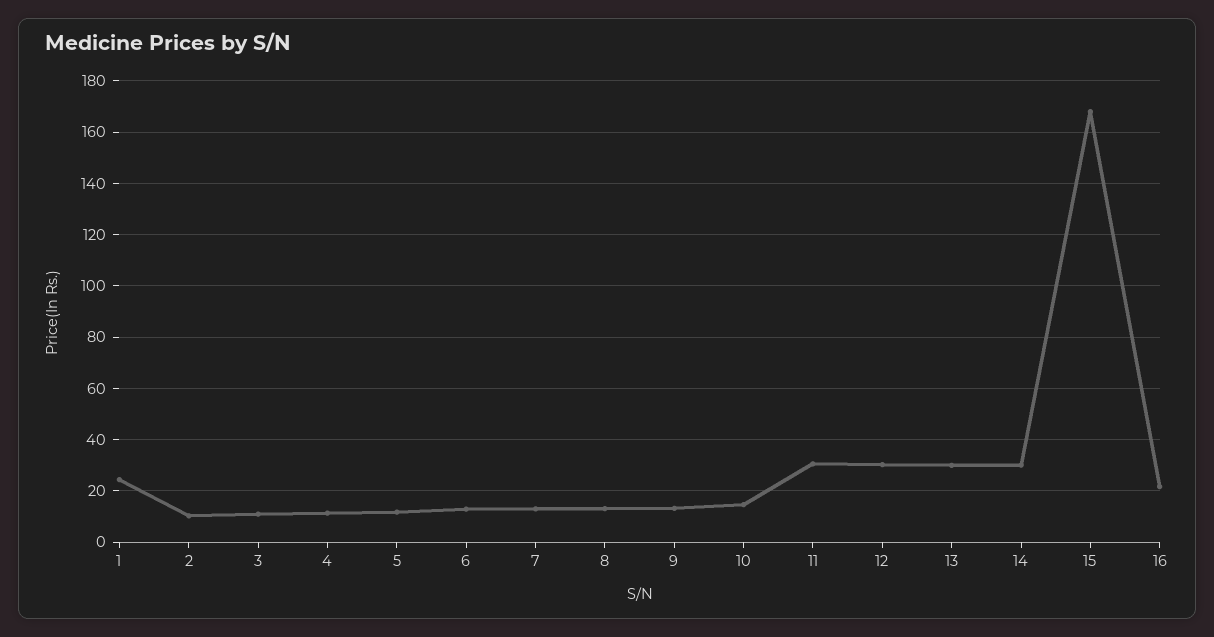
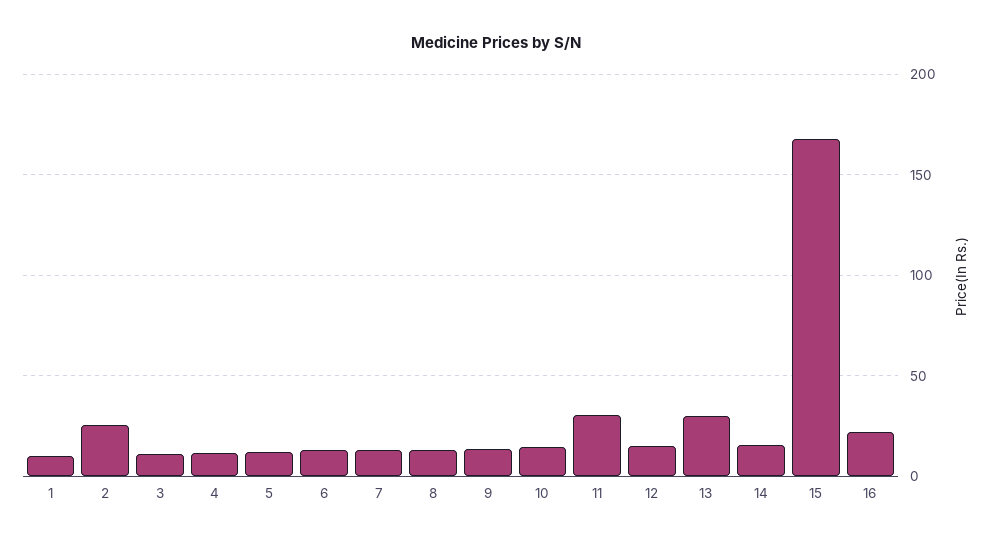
1: 25 -> 10
2: 10 -> 25
12: 30 -> 15
14: 30 -> 15

